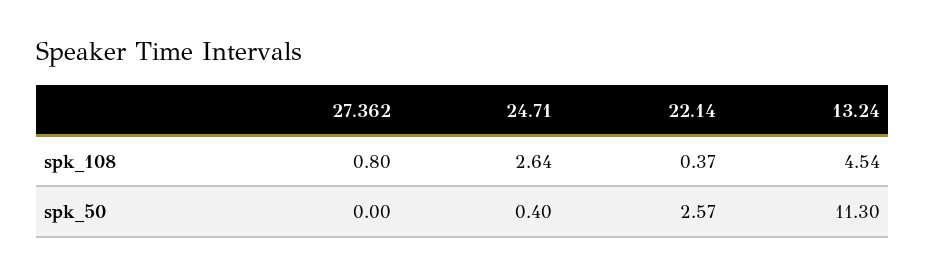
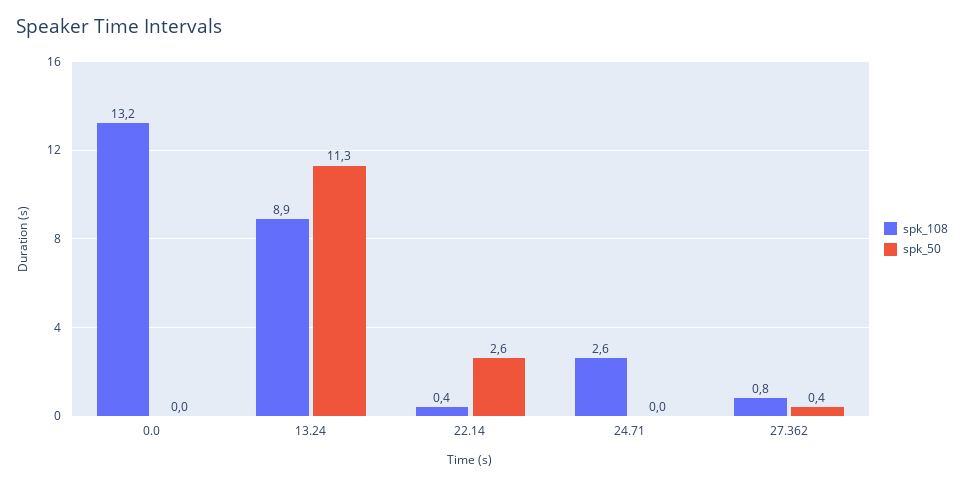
spk_108, 13.24: 4.54 -> 8.9
spk_50, 27.362: 0 -> 0.4
spk_50, 24.71: 0.4 -> 0
spk_108, 0.0: none -> 13.2
spk_50, 0.0: none -> 0

